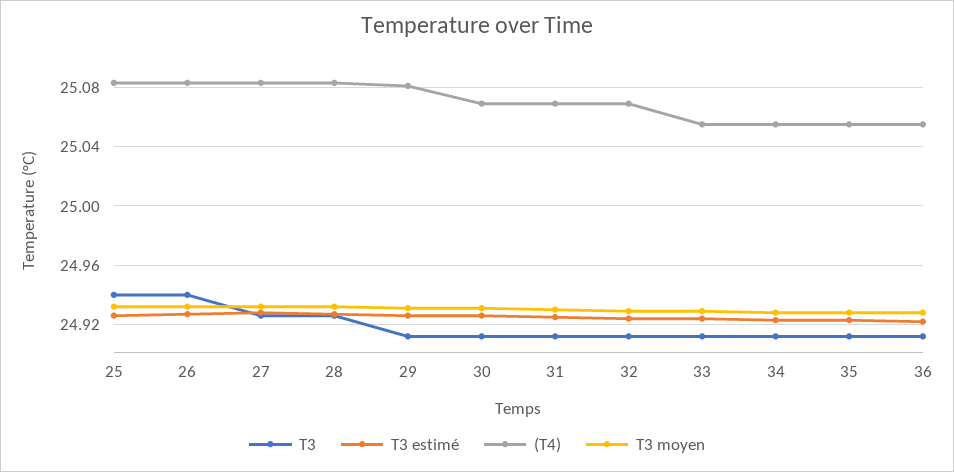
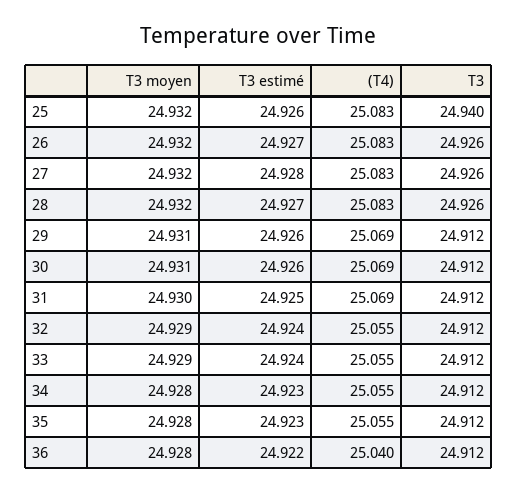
T3, 26: 24.94 -> 24.926
(T4), 29: 25.08 -> 25.069
(T4), 32: 25.07 -> 25.055
(T4), 36: 25.055 -> 25.04

